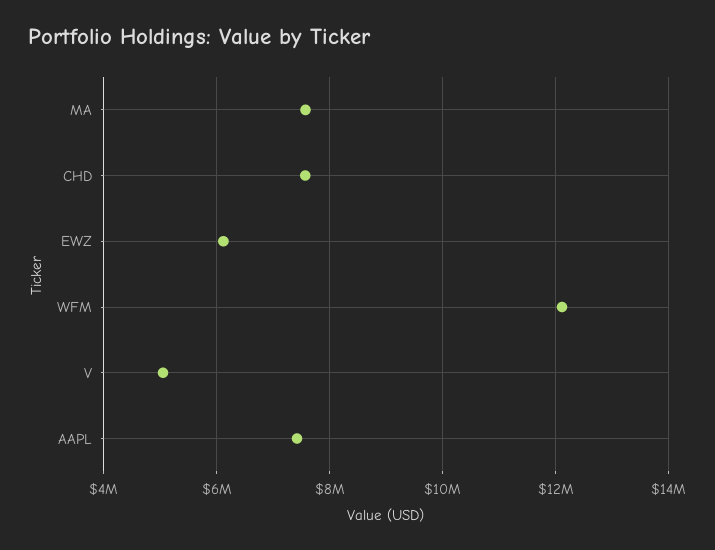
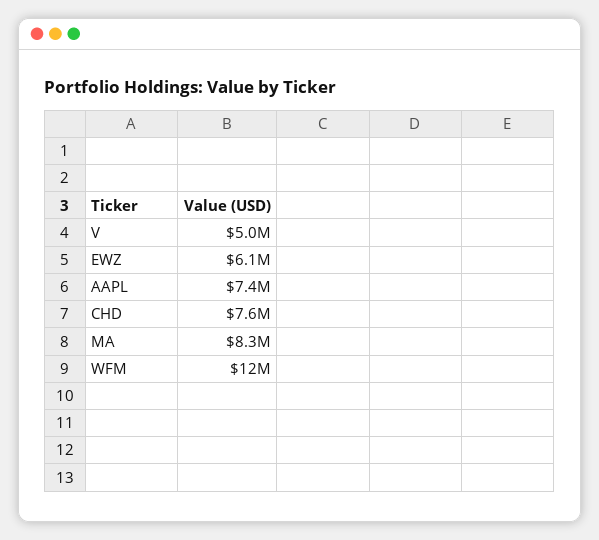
MA: 7600000 -> 8300000

